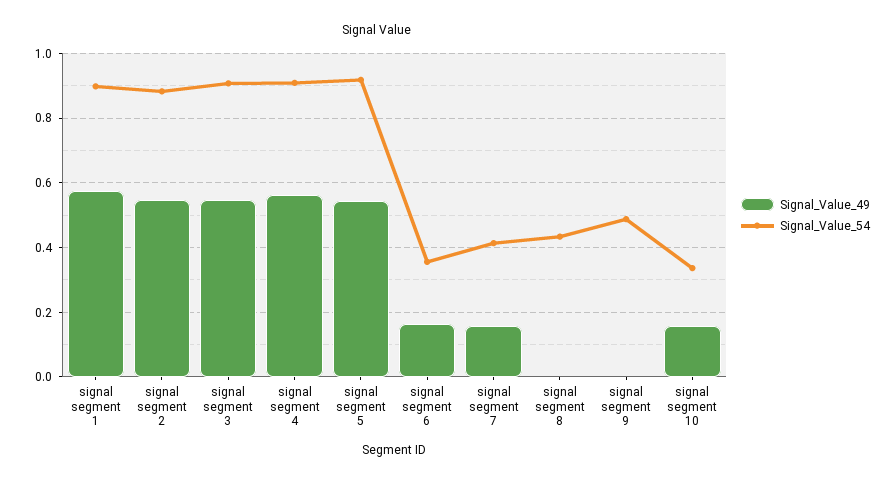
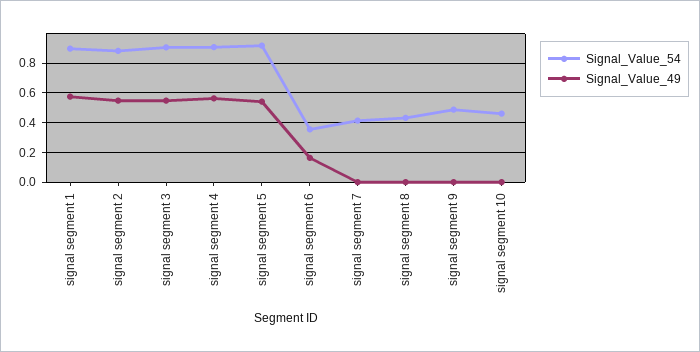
Signal_Value_49, signal segment 7: 0.16 -> 0
Signal_Value_49, signal segment 10: 0.16 -> 0
Signal_Value_54, signal segment 10: 0.34 -> 0.45

